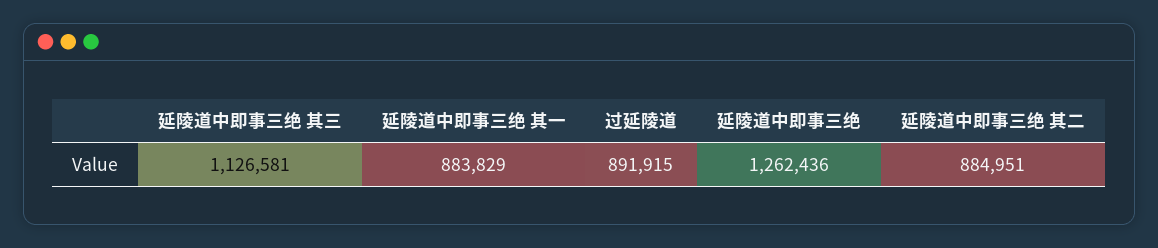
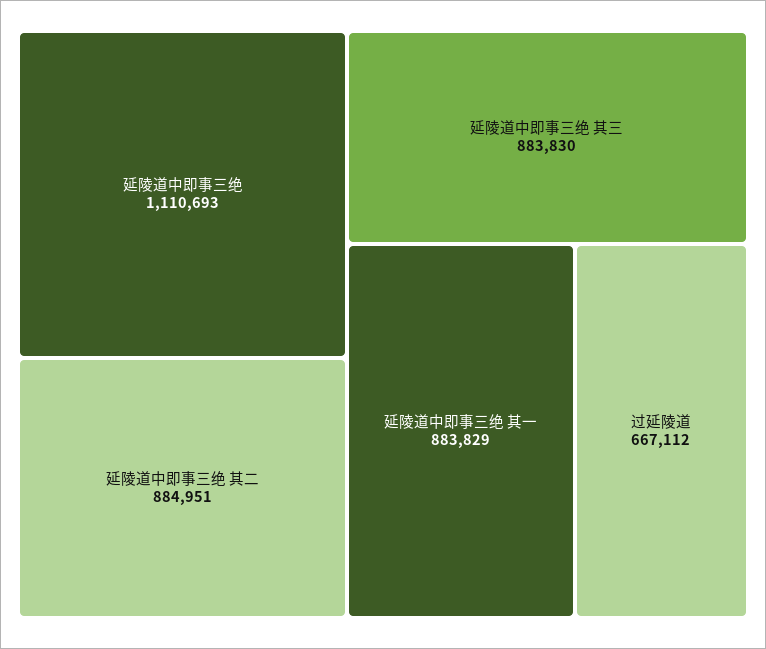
延陵道中即事三绝 其三: 1126581 -> 883830
过延陵道: 891915 -> 667112
延陵道中即事三绝: 1262436 -> 1110693

